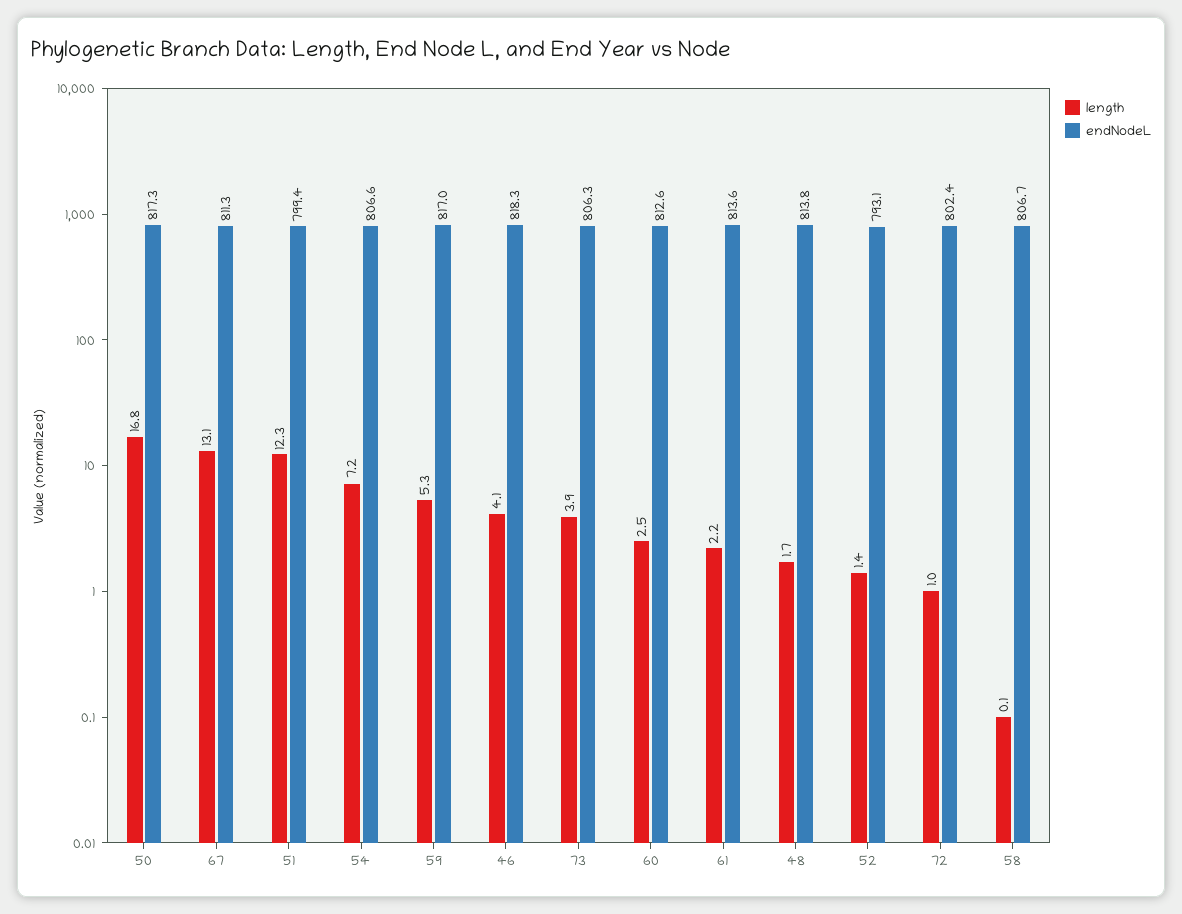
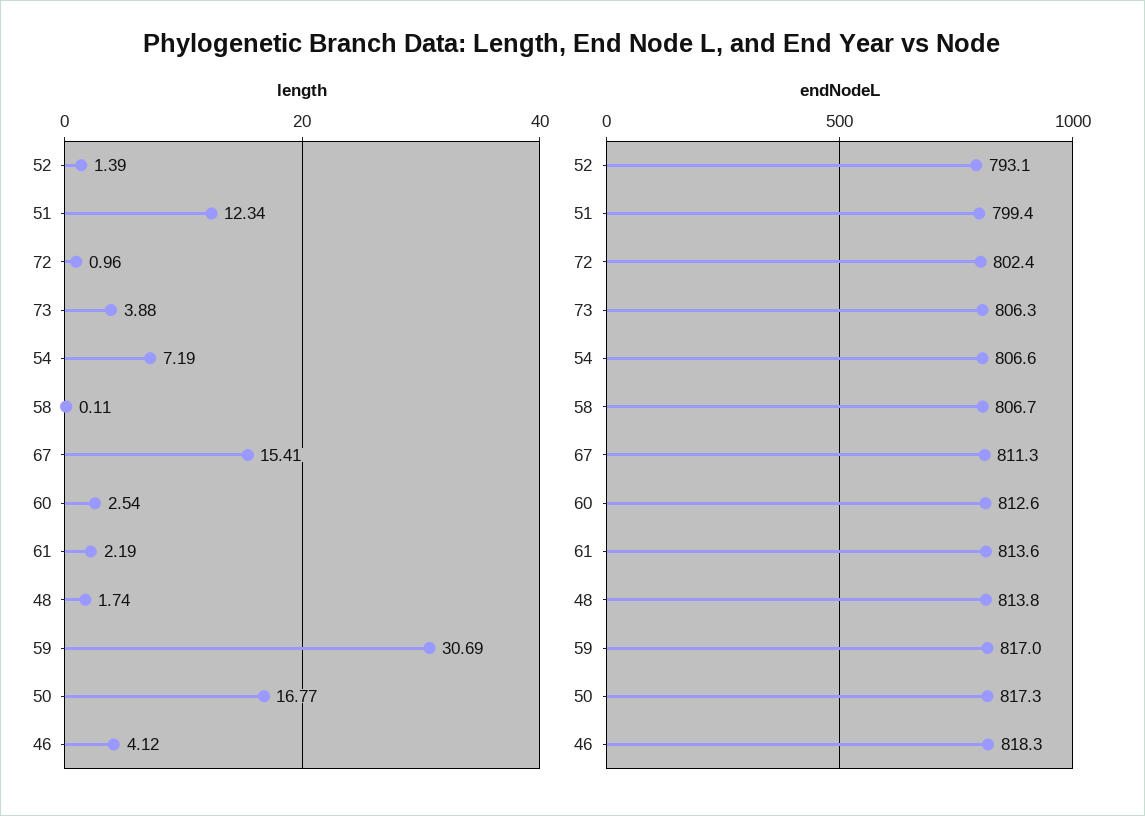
length, 67: 13.1 -> 15.41
length, 59: 5.3 -> 30.69

